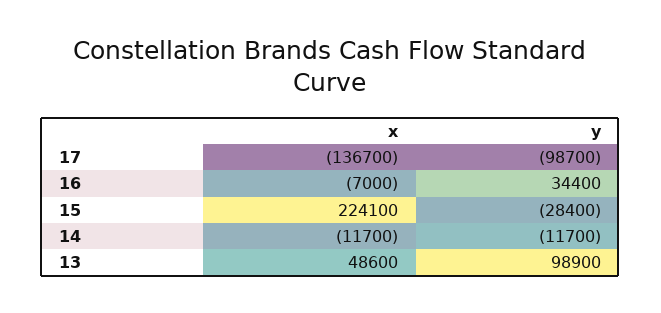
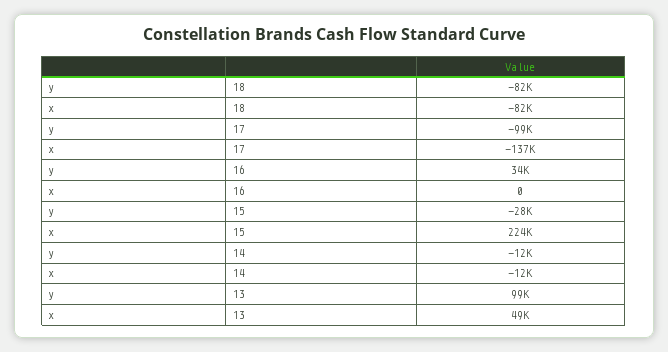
x, 16: -7000 -> 0
y, 18: none -> -82000
x, 18: none -> -82000

